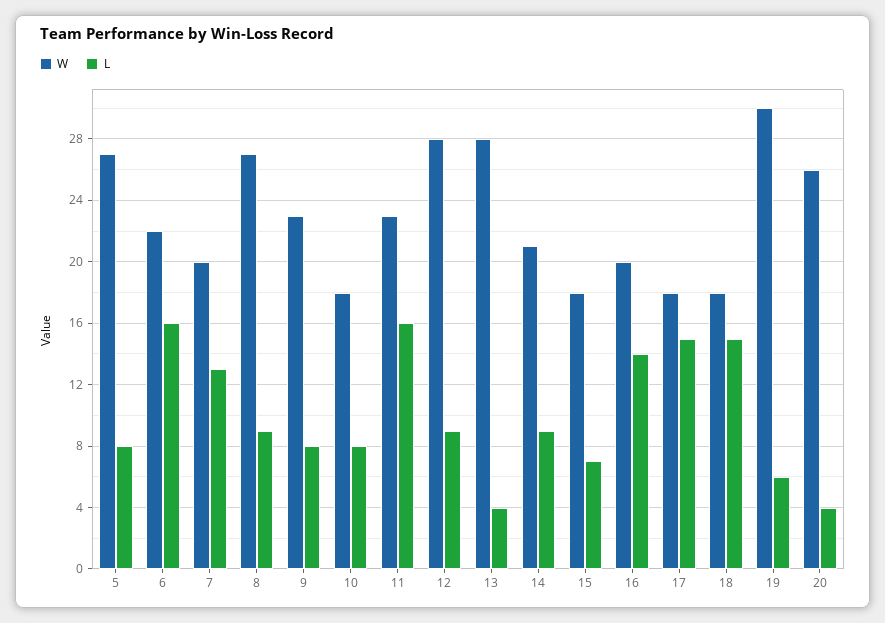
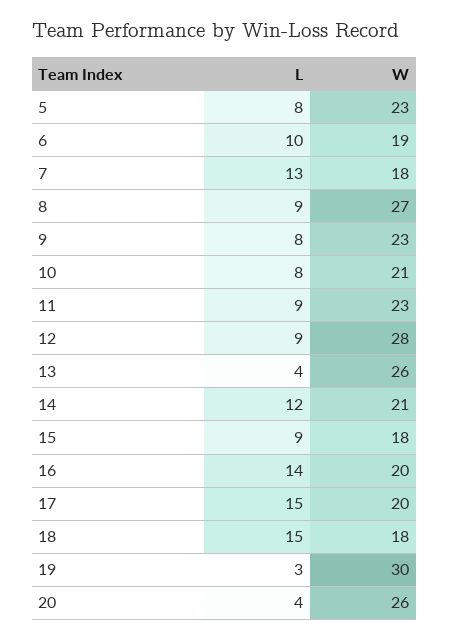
W, 5: 27 -> 23
W, 6: 22 -> 19
L, 6: 16 -> 10
W, 7: 20 -> 18
W, 10: 18 -> 21
L, 11: 16 -> 9
W, 13: 28 -> 26
L, 14: 9 -> 12
L, 15: 7 -> 9
W, 17: 18 -> 20
L, 19: 6 -> 3

